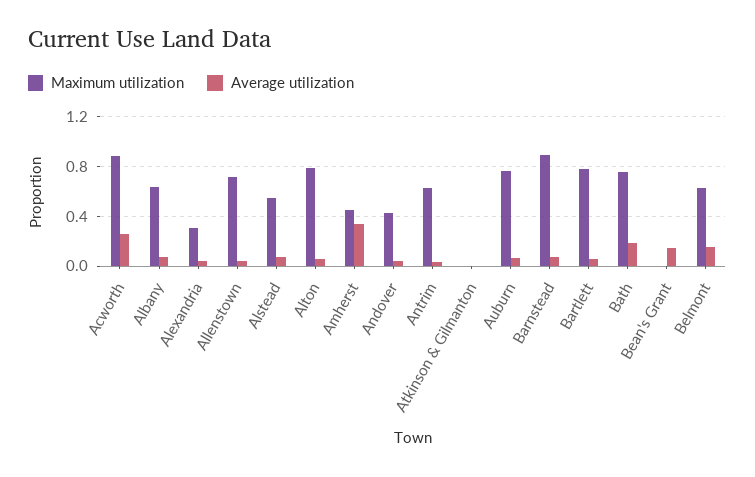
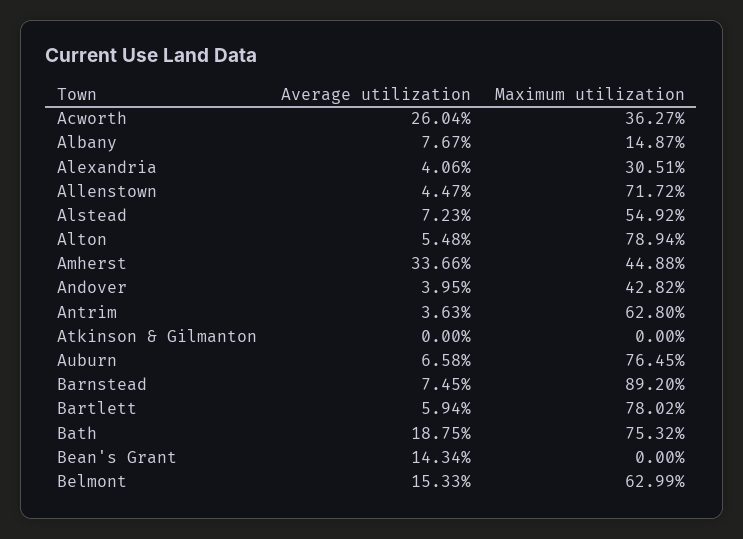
Maximum utilization, Acworth: 0.9 -> 0.3627
Maximum utilization, Albany: 0.65 -> 0.1487

